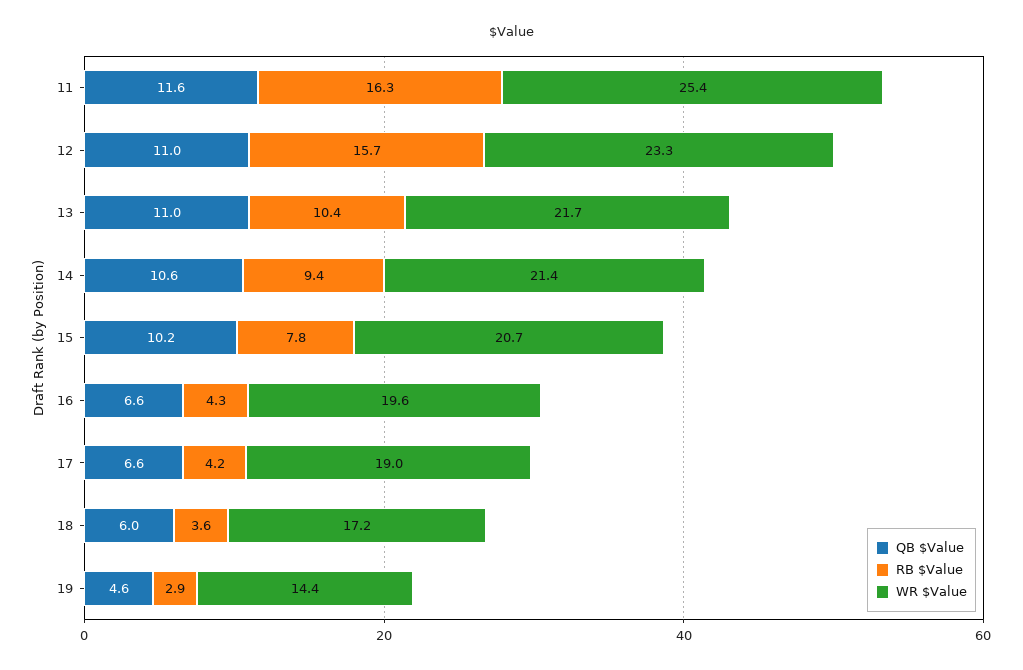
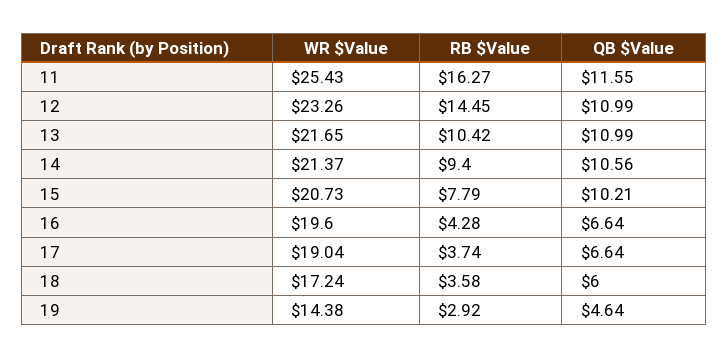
RB $Value, 12: 15.7 -> 14.45
RB $Value, 17: 4.2 -> 3.74

